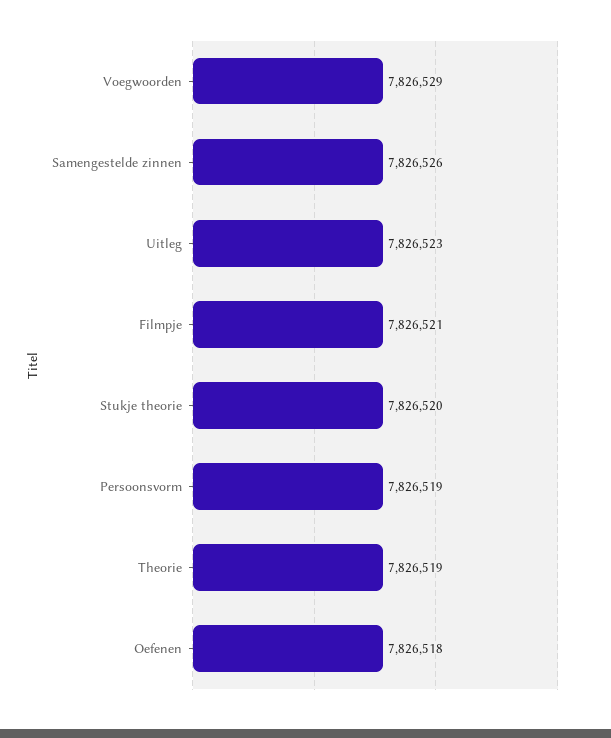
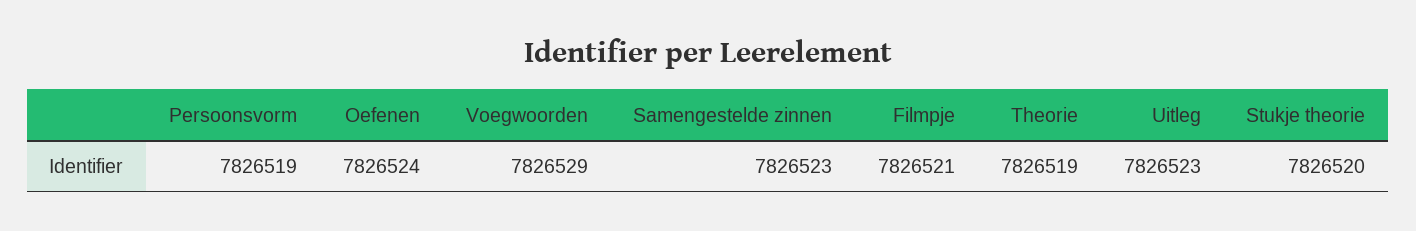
Samengestelde zinnen: 7826526 -> 7826523
Oefenen: 7826518 -> 7826524

